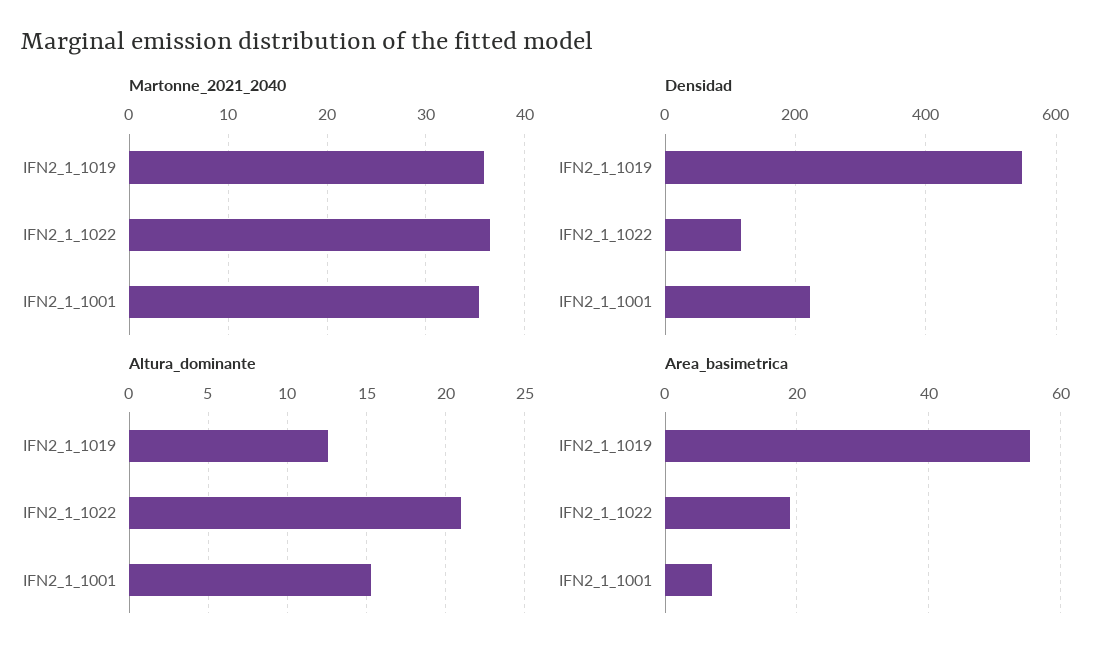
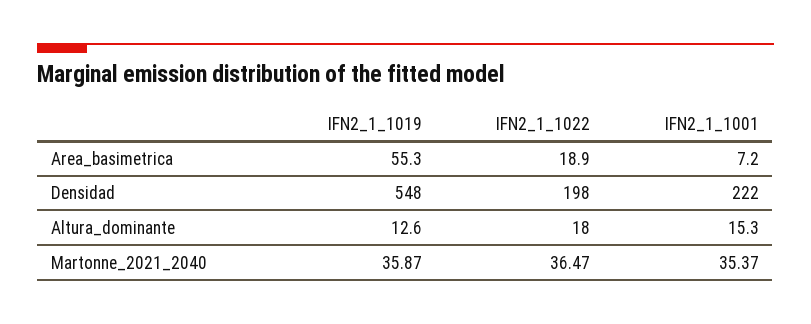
Densidad, IFN2_1_1022: 120 -> 198
Altura_dominante, IFN2_1_1022: 21 -> 18

